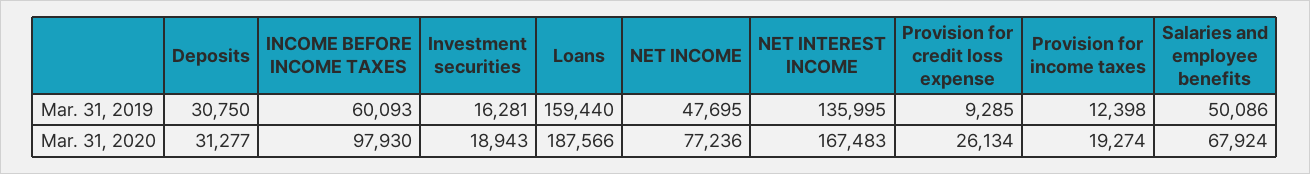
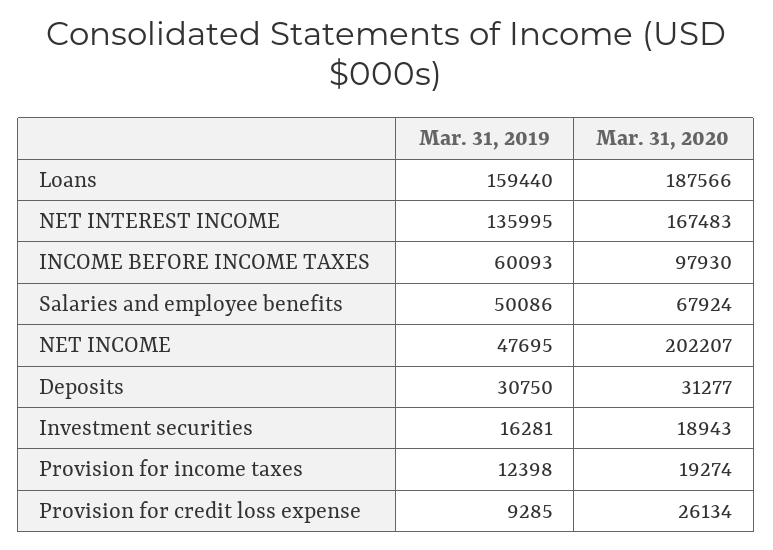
NET INCOME, Mar. 31, 2020: 77236 -> 202207

